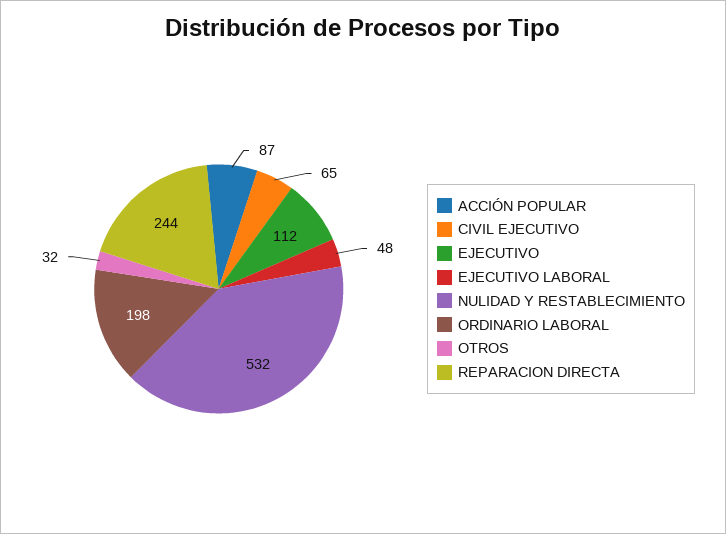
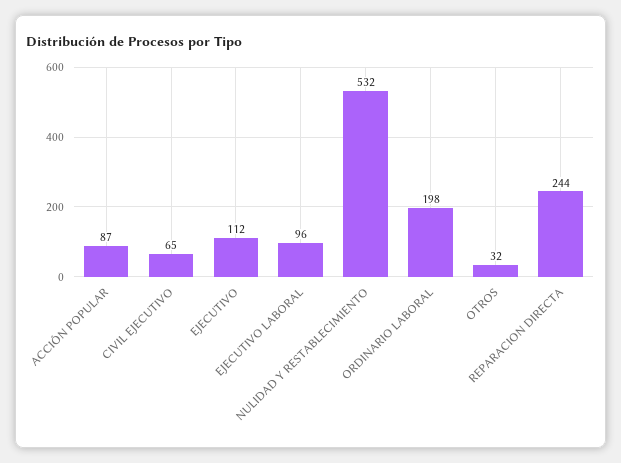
EJECUTIVO LABORAL: 48 -> 96

